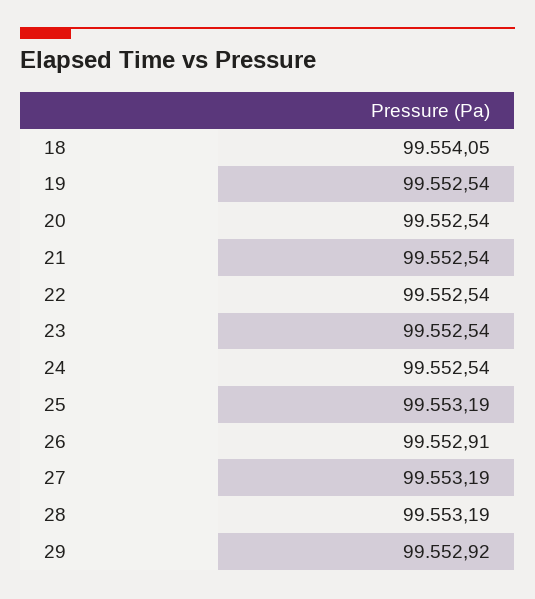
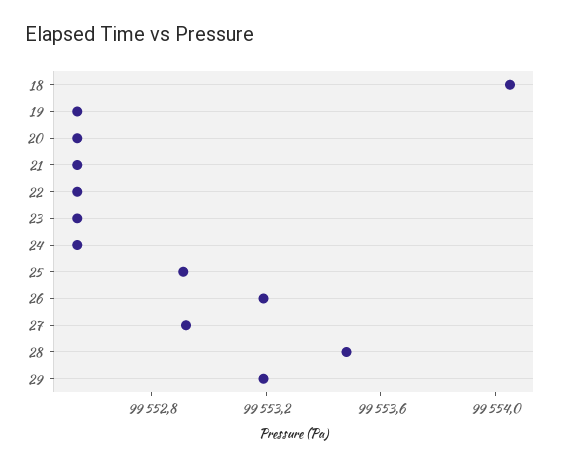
25: 99553.19 -> 99552.9
26: 99552.91 -> 99553.2
27: 99553.19 -> 99552.9
28: 99553.19 -> 99553.5
29: 99552.92 -> 99553.2

